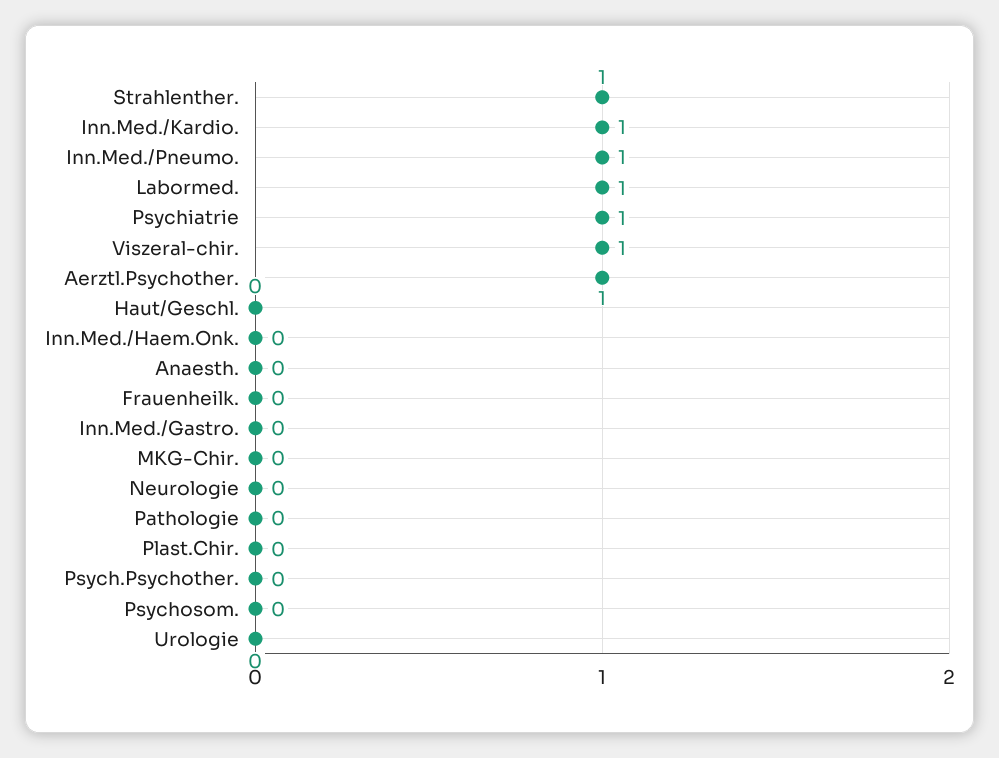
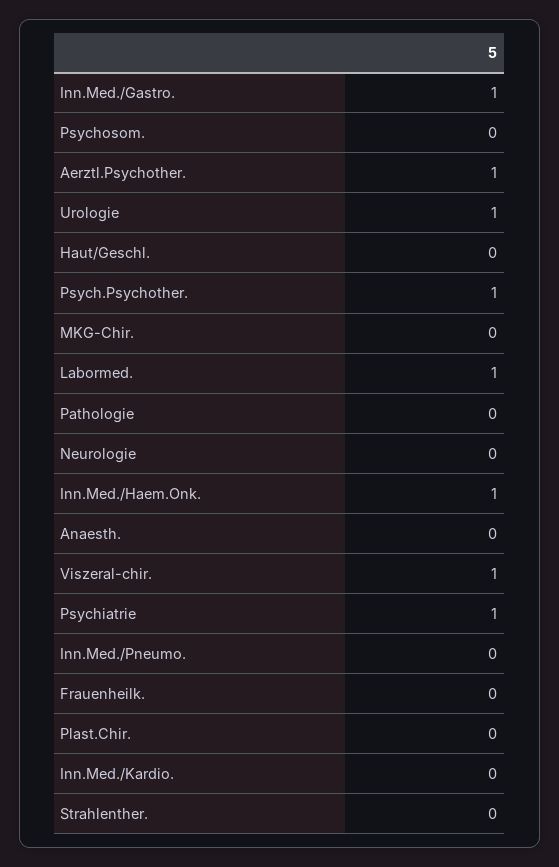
Strahlenther.: 1 -> 0
Inn.Med./Kardio.: 1 -> 0
Inn.Med./Pneumo.: 1 -> 0
Inn.Med./Haem.Onk.: 0 -> 1
Inn.Med./Gastro.: 0 -> 1
Psych.Psychother.: 0 -> 1
Urologie: 0 -> 1

